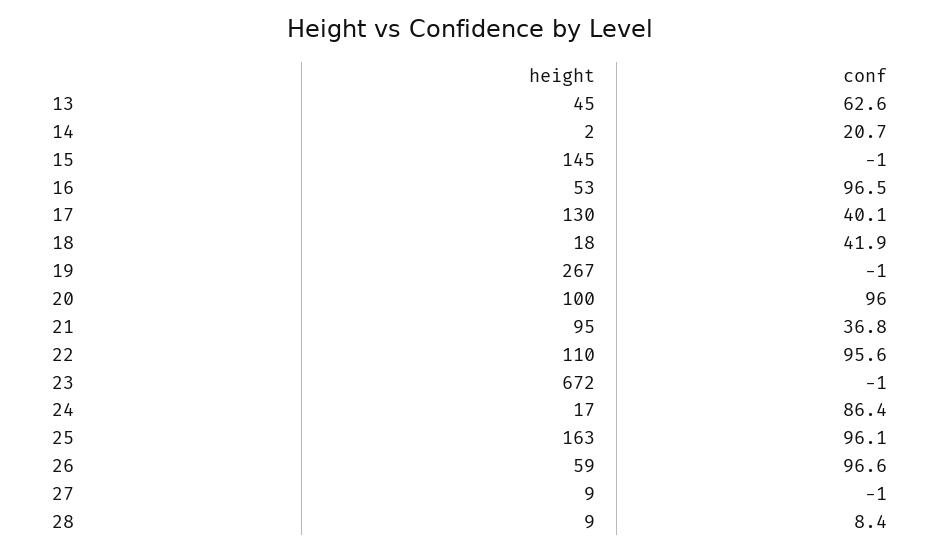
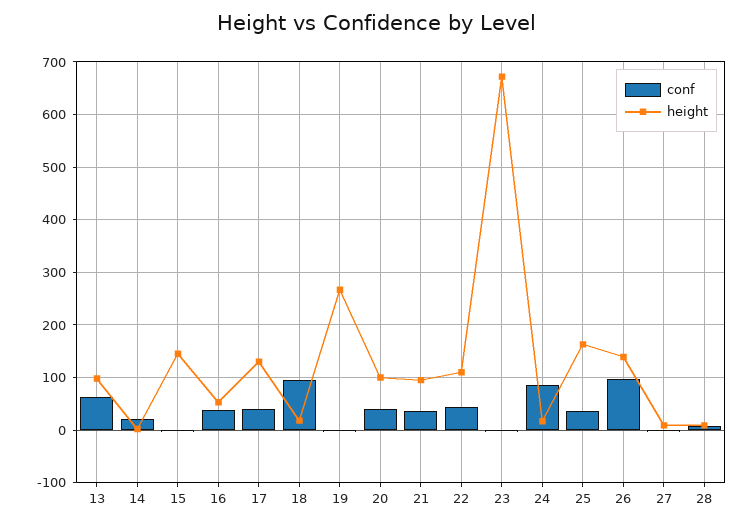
height, 13: 45 -> 100
conf, 16: 96.5 -> 40
conf, 18: 41.9 -> 100
conf, 20: 96 -> 40
conf, 22: 95.6 -> 40
conf, 25: 96.1 -> 40
height, 26: 59 -> 140

